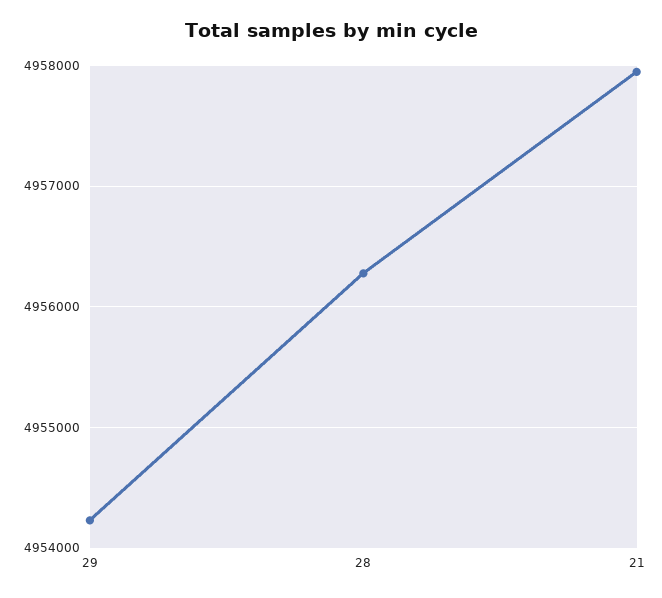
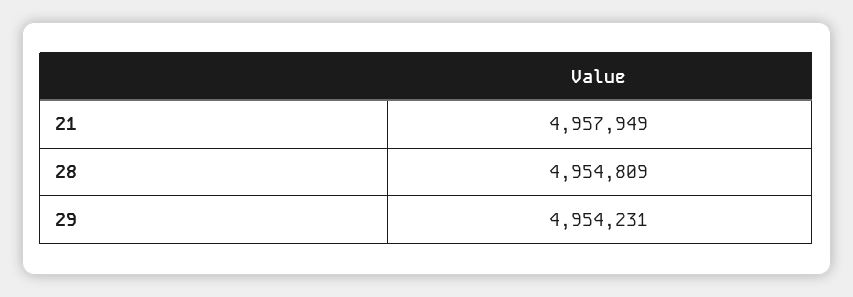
28: 4956300 -> 4954809

